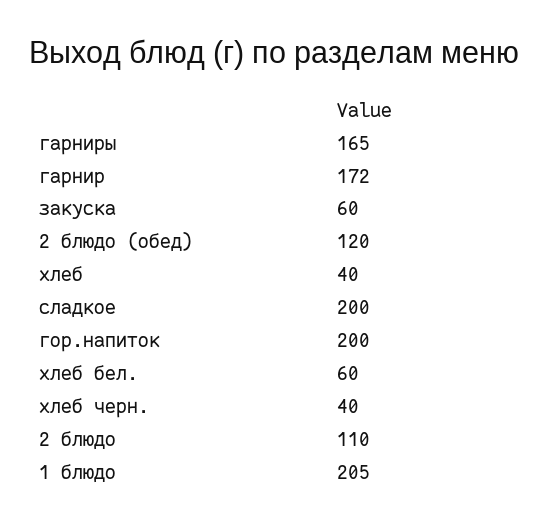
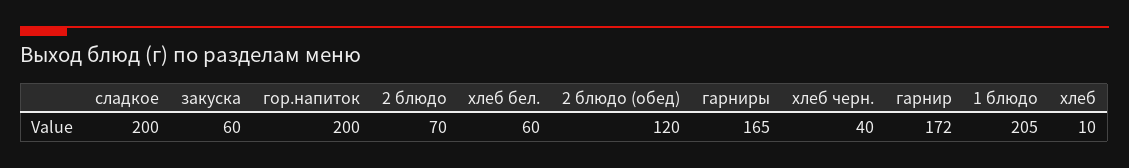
хлеб: 40 -> 10
2 блюдо: 110 -> 70

